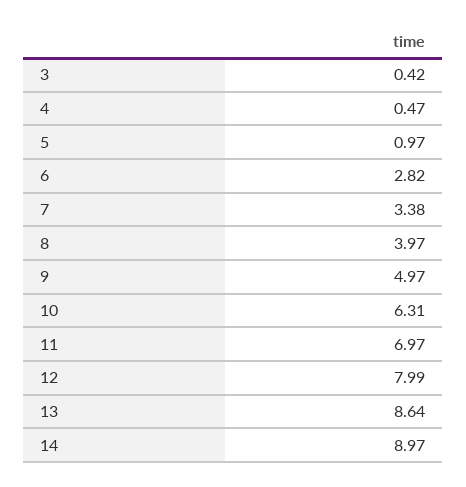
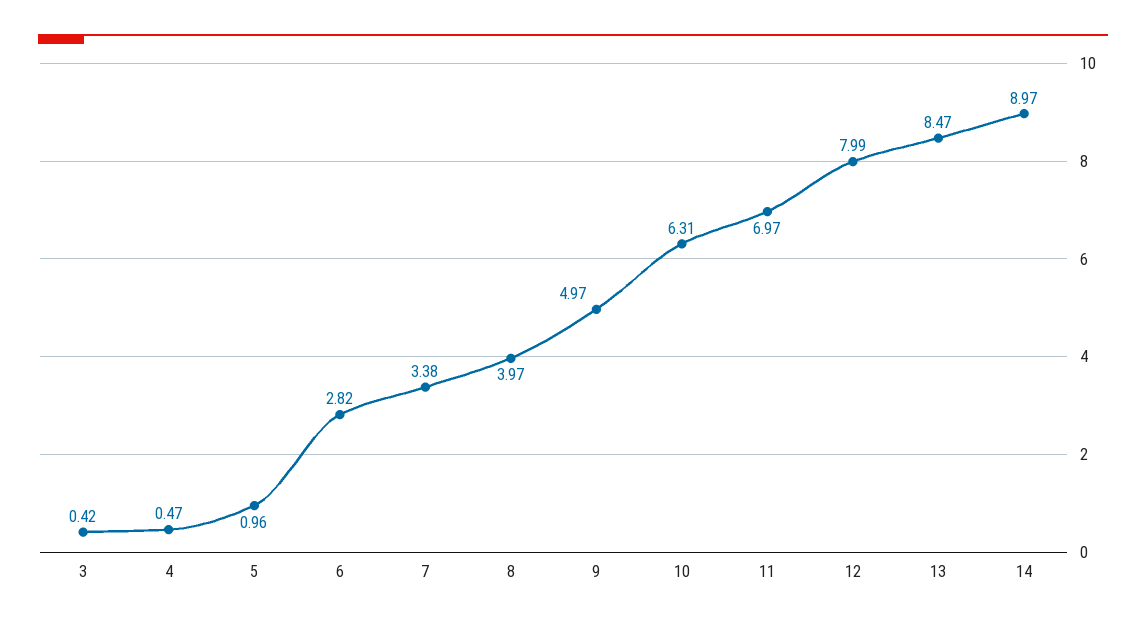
5: 0.97 -> 0.96
13: 8.64 -> 8.47

